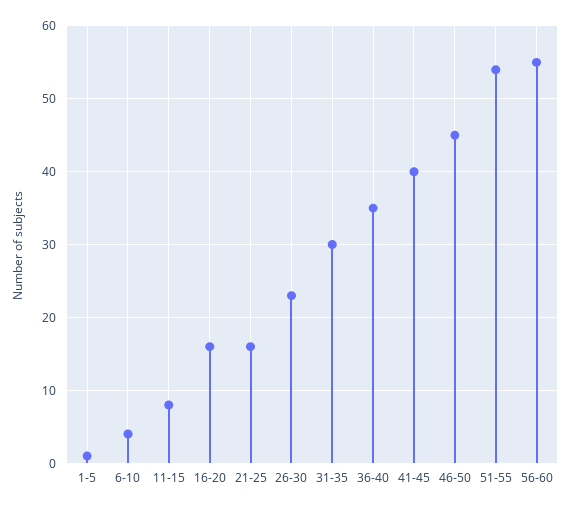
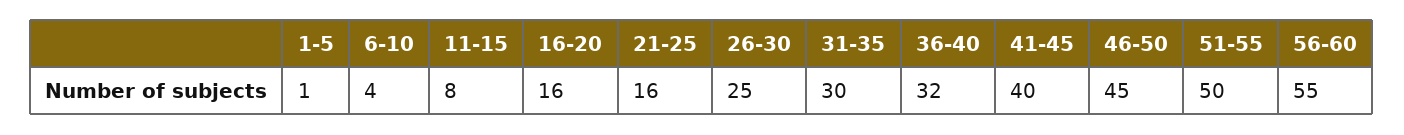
26-30: 23 -> 25
36-40: 35 -> 32
51-55: 54 -> 50

